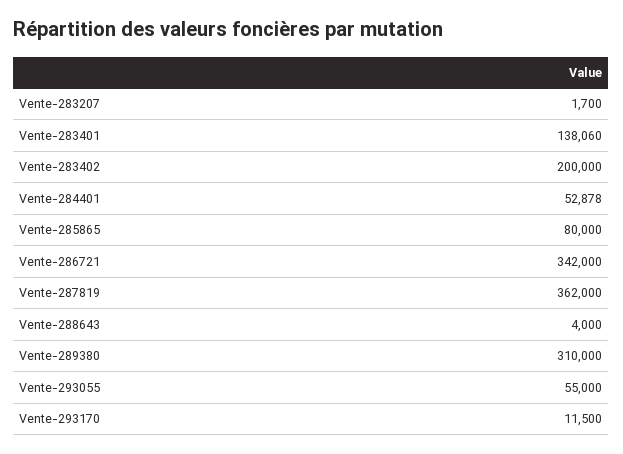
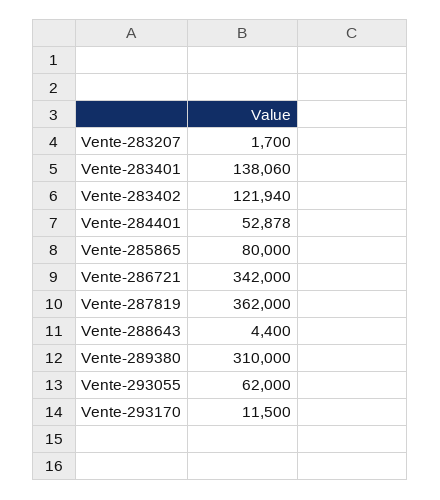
Vente-283402: 200000 -> 121940
Vente-288643: 4000 -> 4400
Vente-293055: 55000 -> 62000

